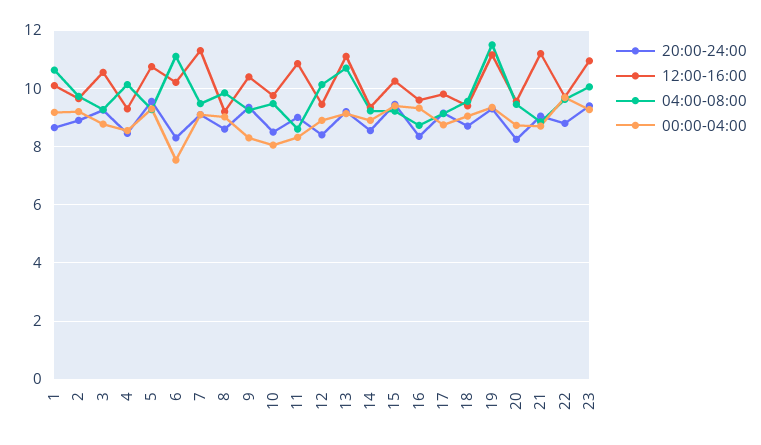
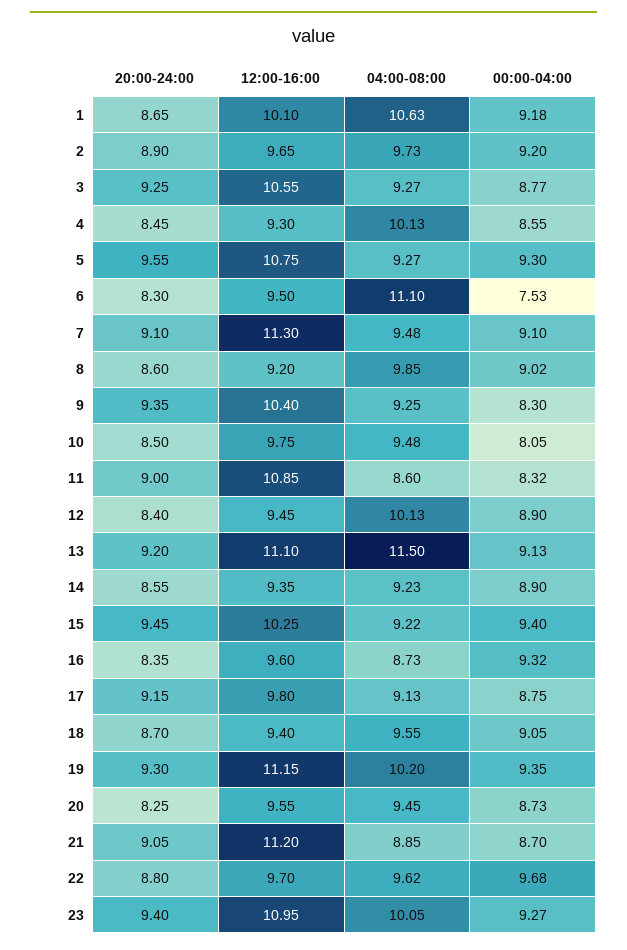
12:00-16:00, 6: 10.25 -> 9.5
04:00-08:00, 13: 10.75 -> 11.5
04:00-08:00, 19: 11.5 -> 10.2

